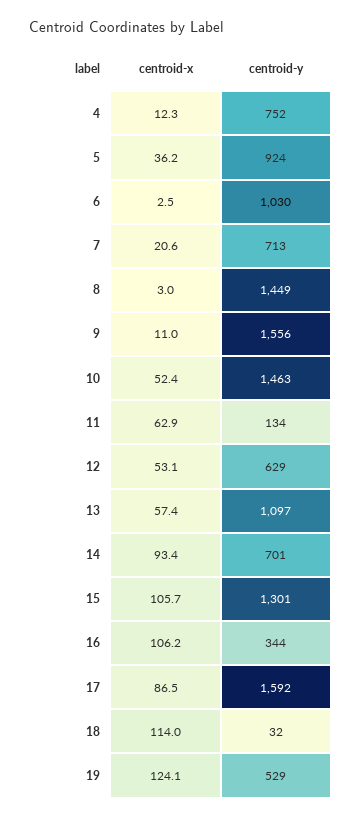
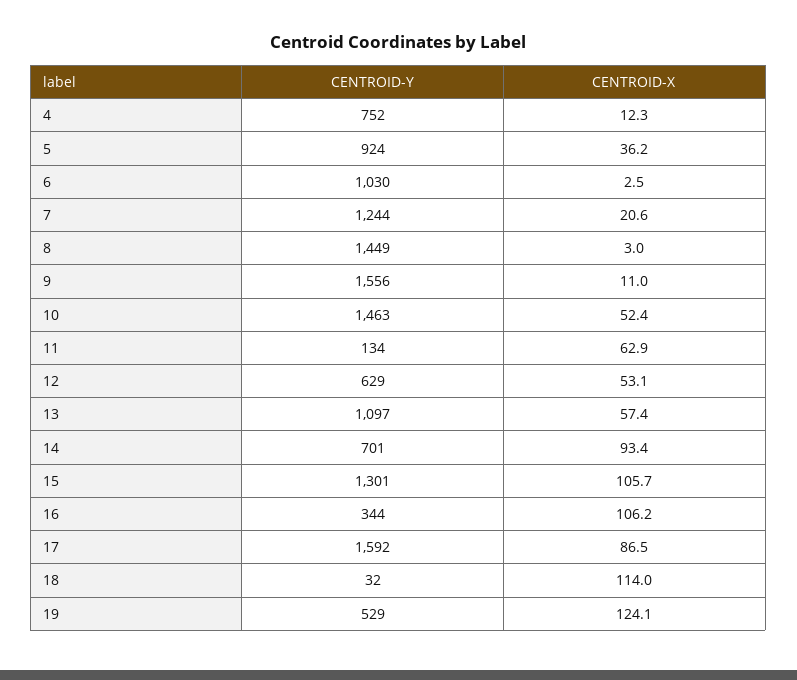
centroid-y, 7: 713 -> 1244

